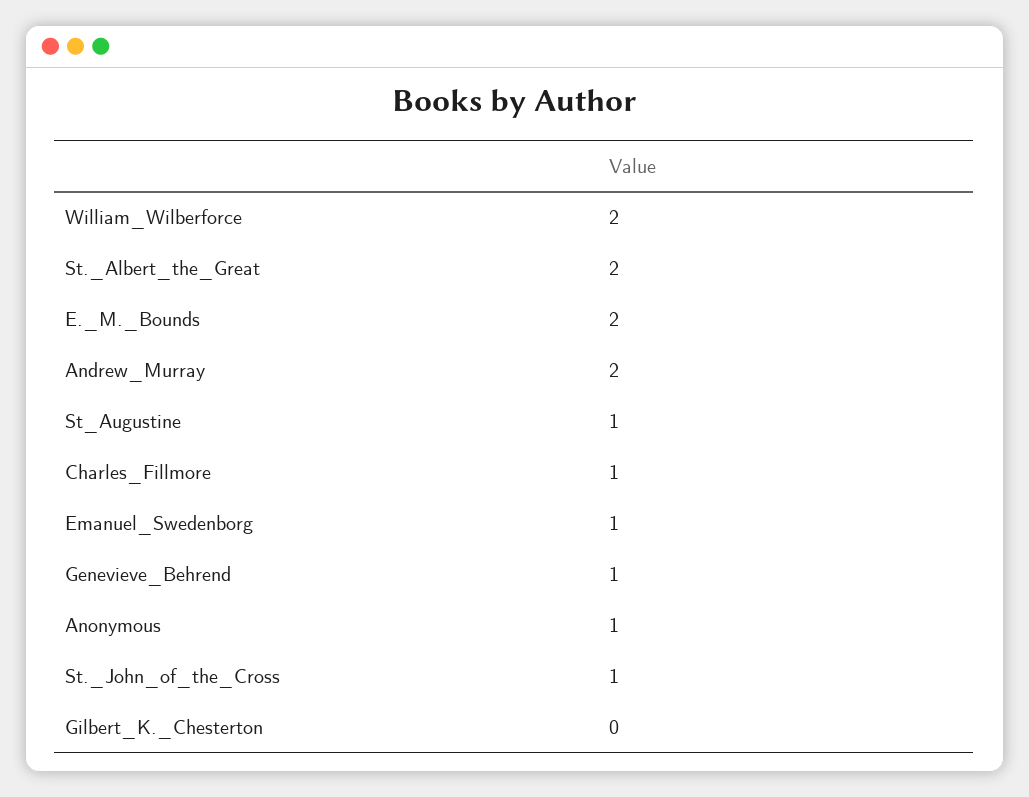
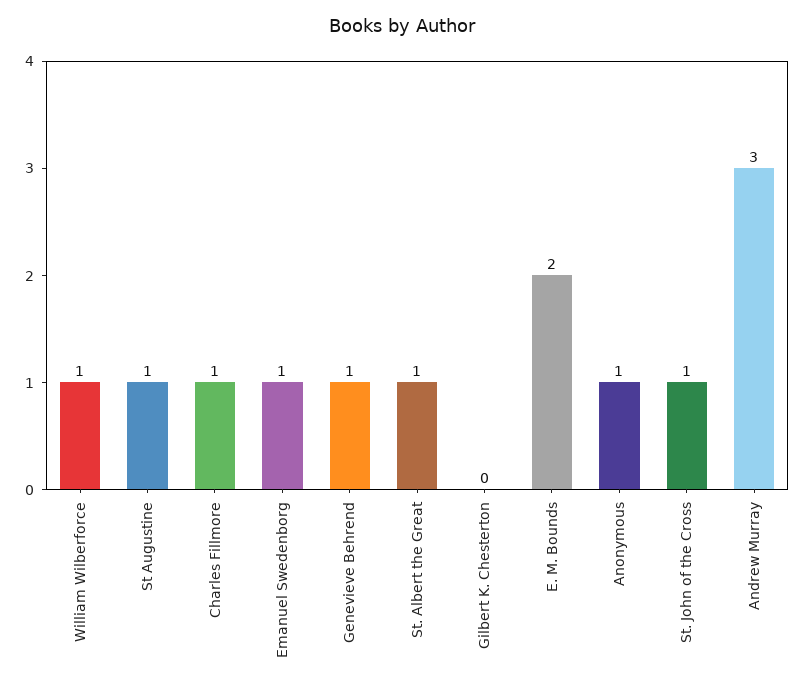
William_Wilberforce: 2 -> 1
St._Albert_the_Great: 2 -> 1
Andrew_Murray: 2 -> 3

